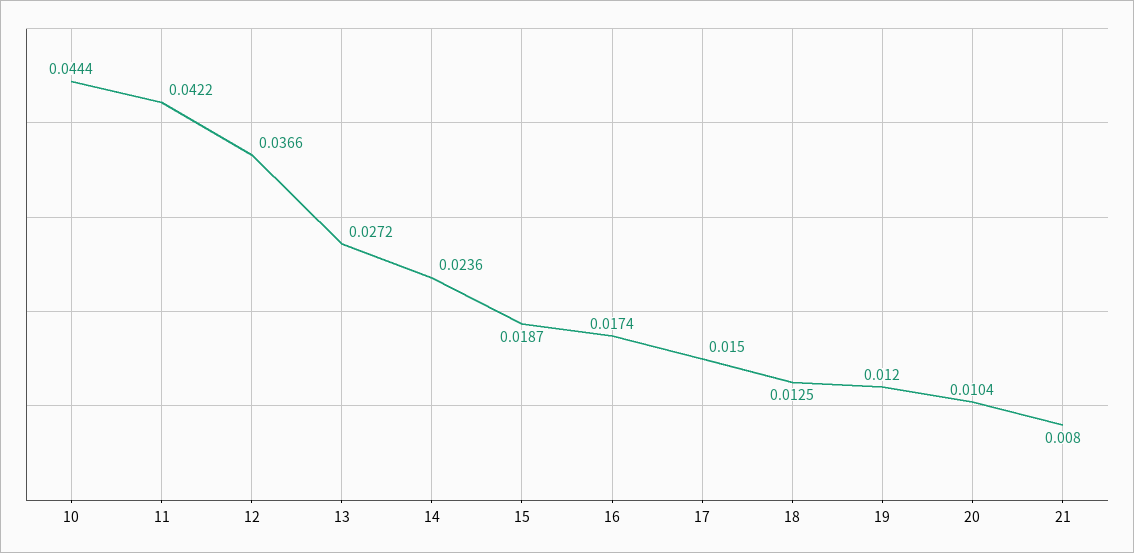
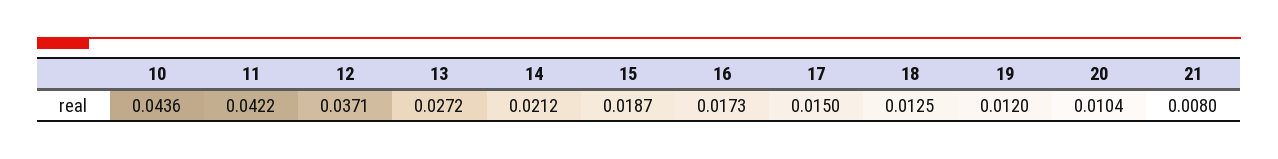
10: 0.0444 -> 0.0436
12: 0.0366 -> 0.0371
14: 0.0236 -> 0.0212
16: 0.0174 -> 0.0173

